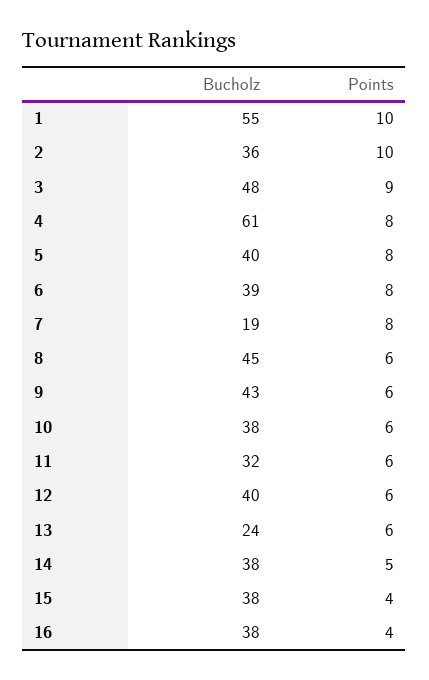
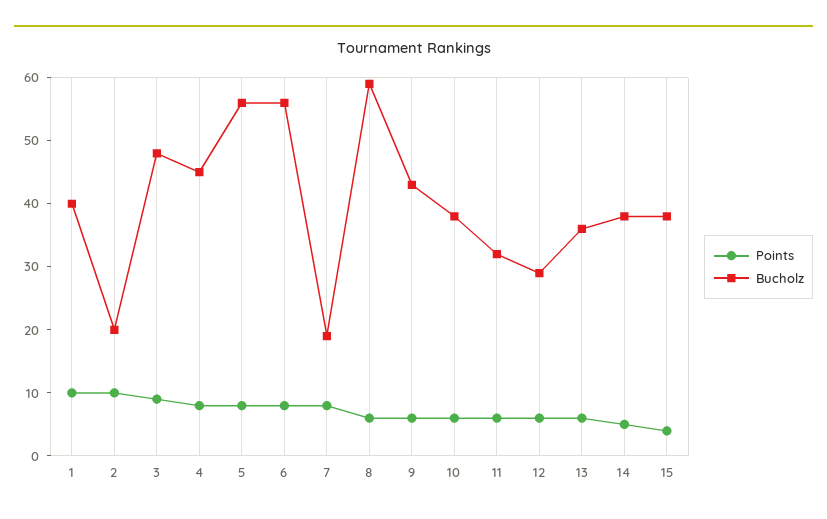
Bucholz, 1: 55 -> 40
Bucholz, 2: 36 -> 20
Bucholz, 4: 61 -> 45
Bucholz, 5: 40 -> 55
Bucholz, 6: 39 -> 55
Bucholz, 8: 45 -> 60
Bucholz, 12: 40 -> 30
Bucholz, 13: 24 -> 35
Bucholz, 16: 38 -> none
Points, 16: 4 -> none

